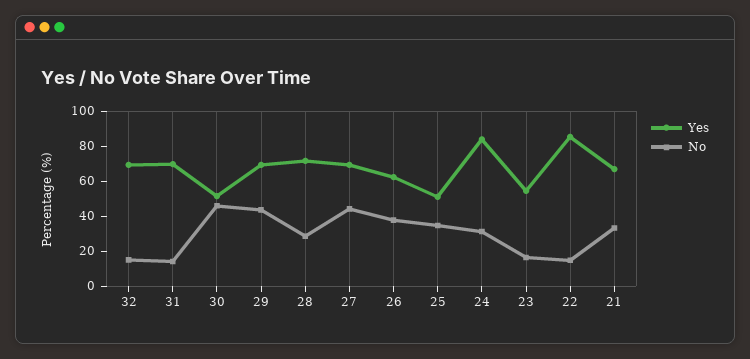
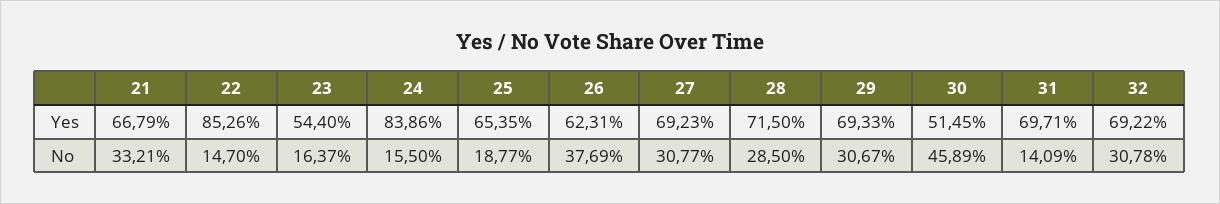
No, 32: 15 -> 30.78
No, 29: 45 -> 30.67
No, 27: 45 -> 30.77
Yes, 25: 50 -> 65.35
No, 25: 35 -> 18.77
No, 24: 30 -> 15.5

